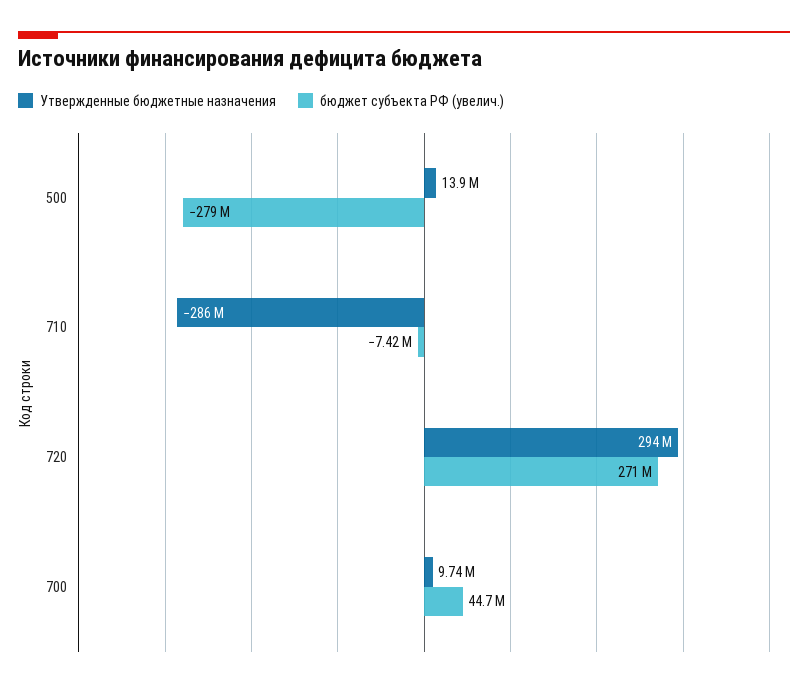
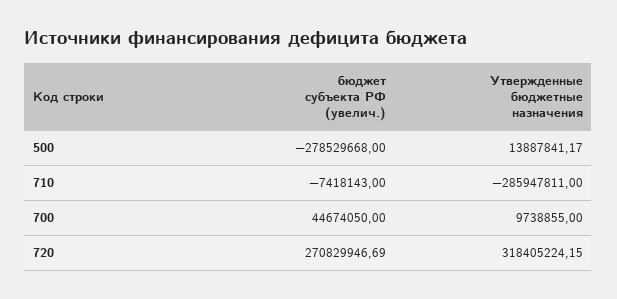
Утвержденные бюджетные назначения, 720: 294000000 -> 318405224.15

